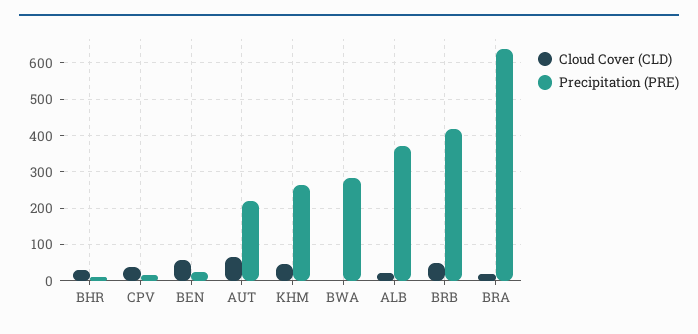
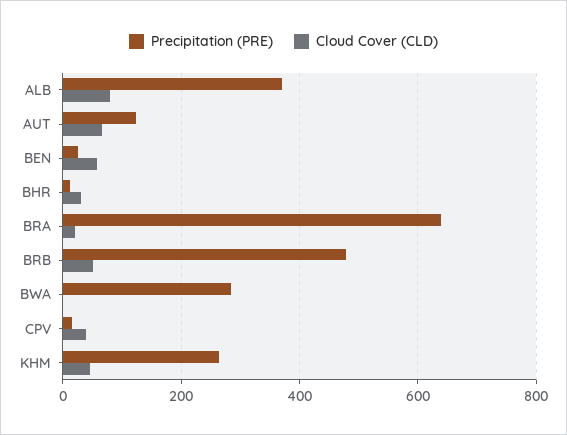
Precipitation (PRE), AUT: 220 -> 120
Cloud Cover (CLD), ALB: 20 -> 80
Precipitation (PRE), BRB: 420 -> 480

